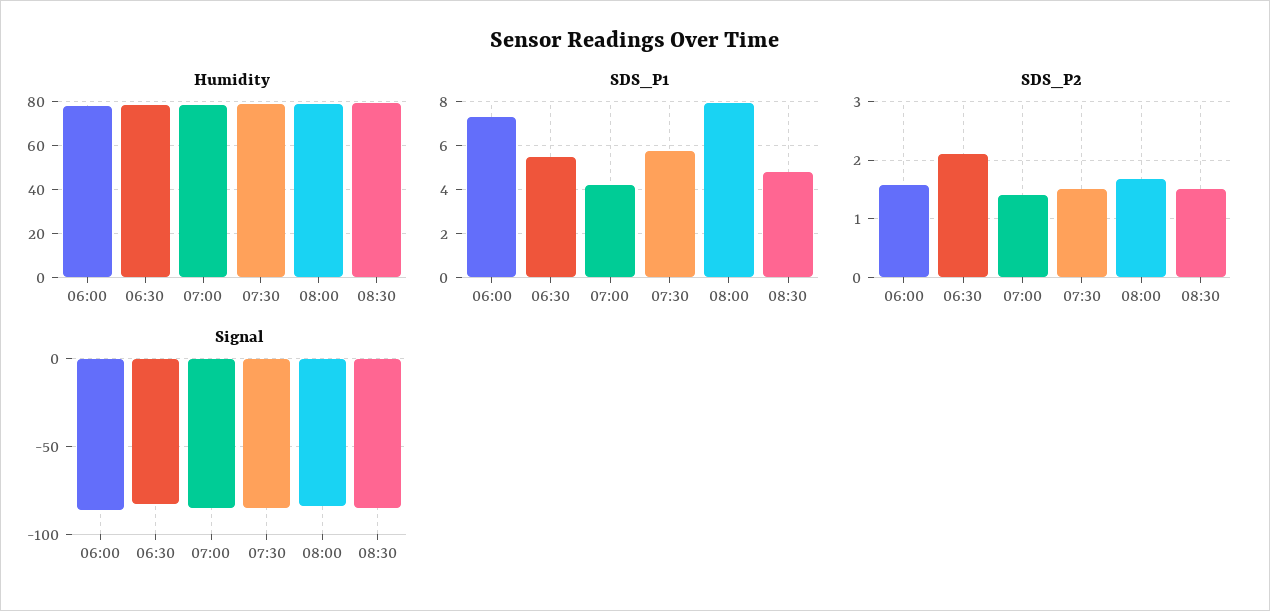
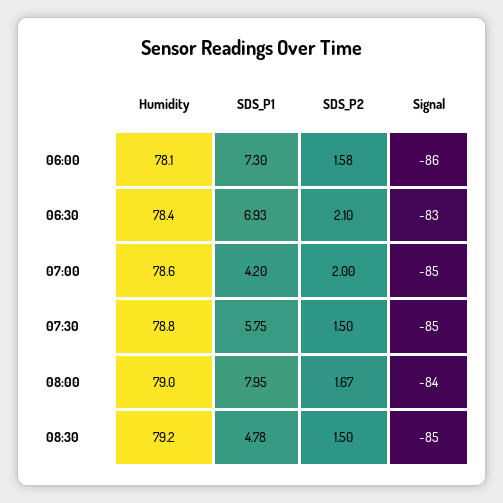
SDS_P1, 06:30: 5.5 -> 6.93
SDS_P2, 07:00: 1.4 -> 2

